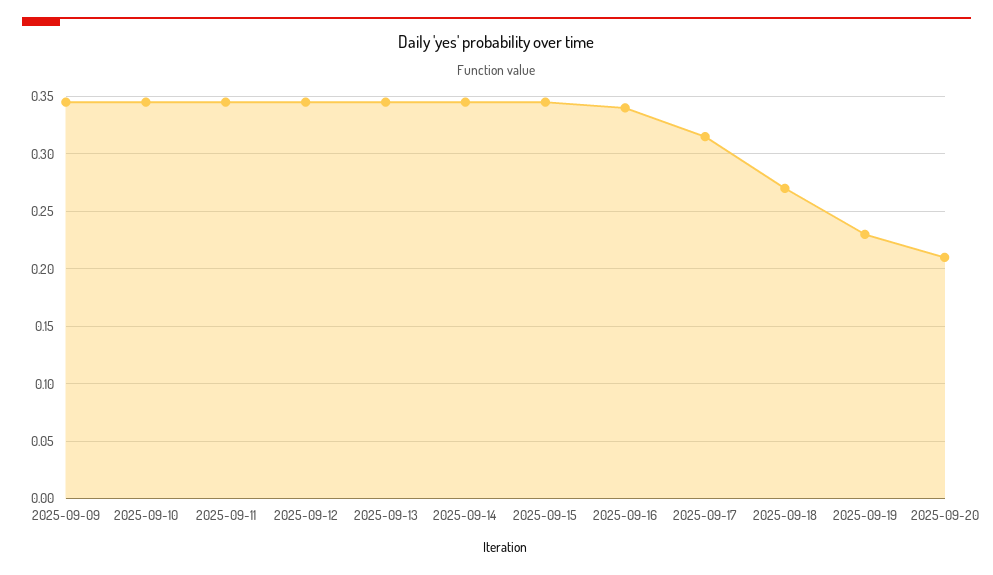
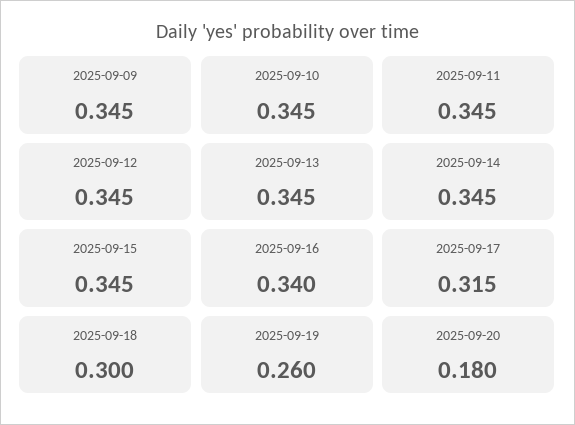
2025-09-18: 0.27 -> 0.3
2025-09-19: 0.23 -> 0.26
2025-09-20: 0.21 -> 0.18

